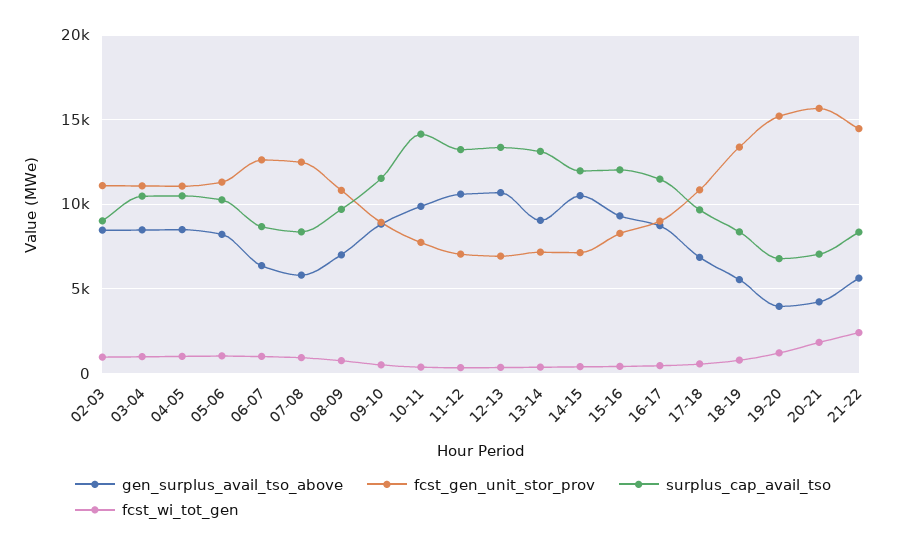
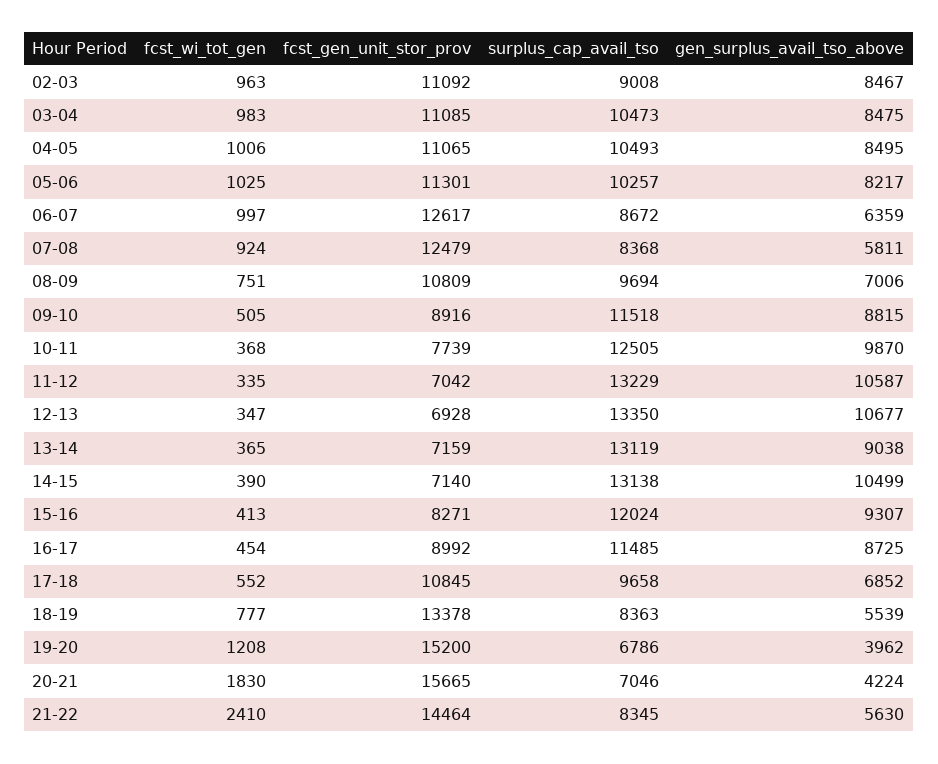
surplus_cap_avail_tso, 10-11: 14000 -> 12505
surplus_cap_avail_tso, 14-15: 12000 -> 13138

